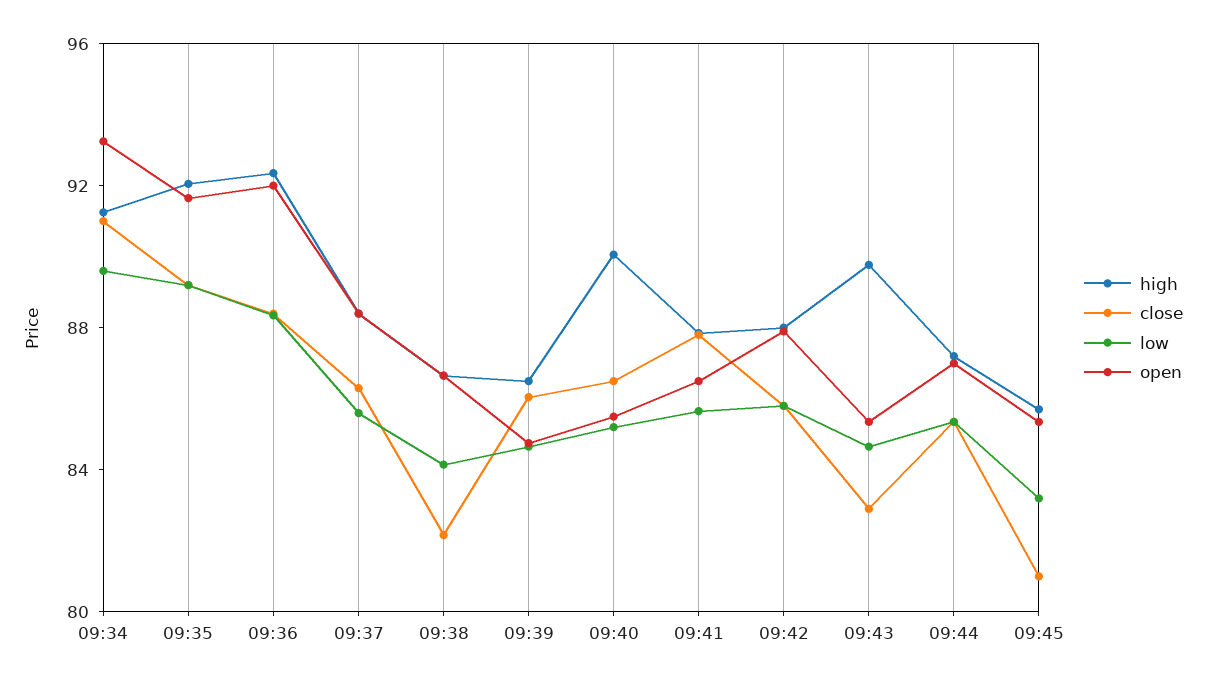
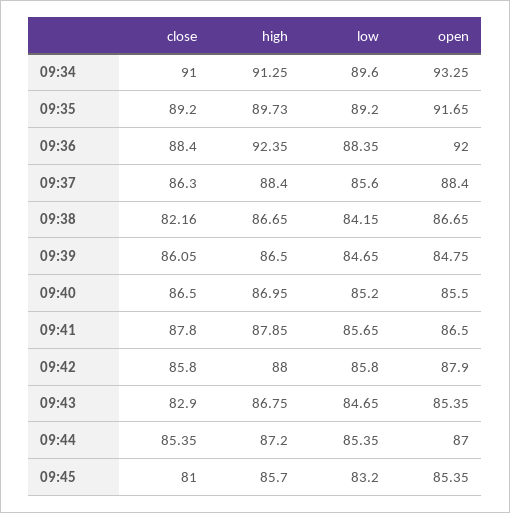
high, 09:35: 92 -> 89.73
high, 09:40: 90 -> 86.95
high, 09:43: 90 -> 86.75

